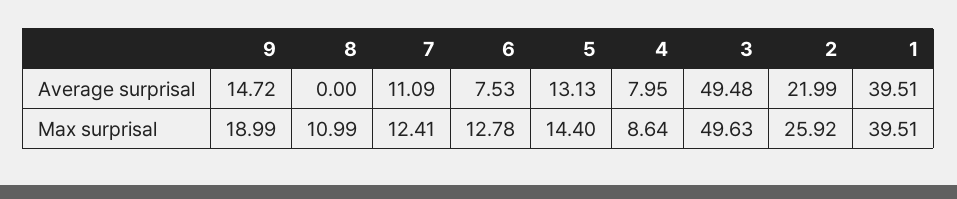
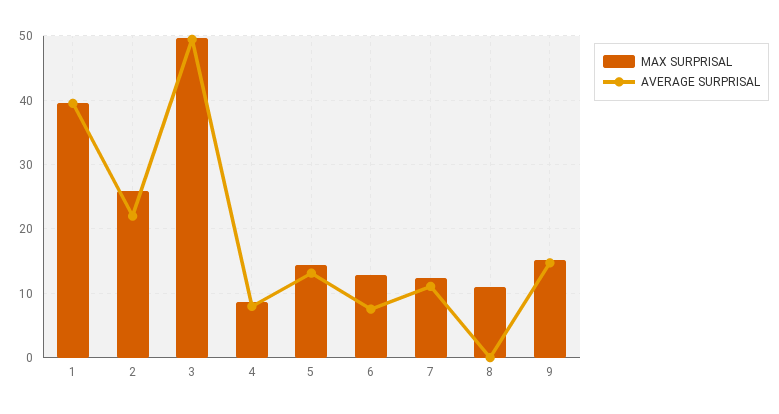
Max surprisal, 9: 18.99 -> 15

